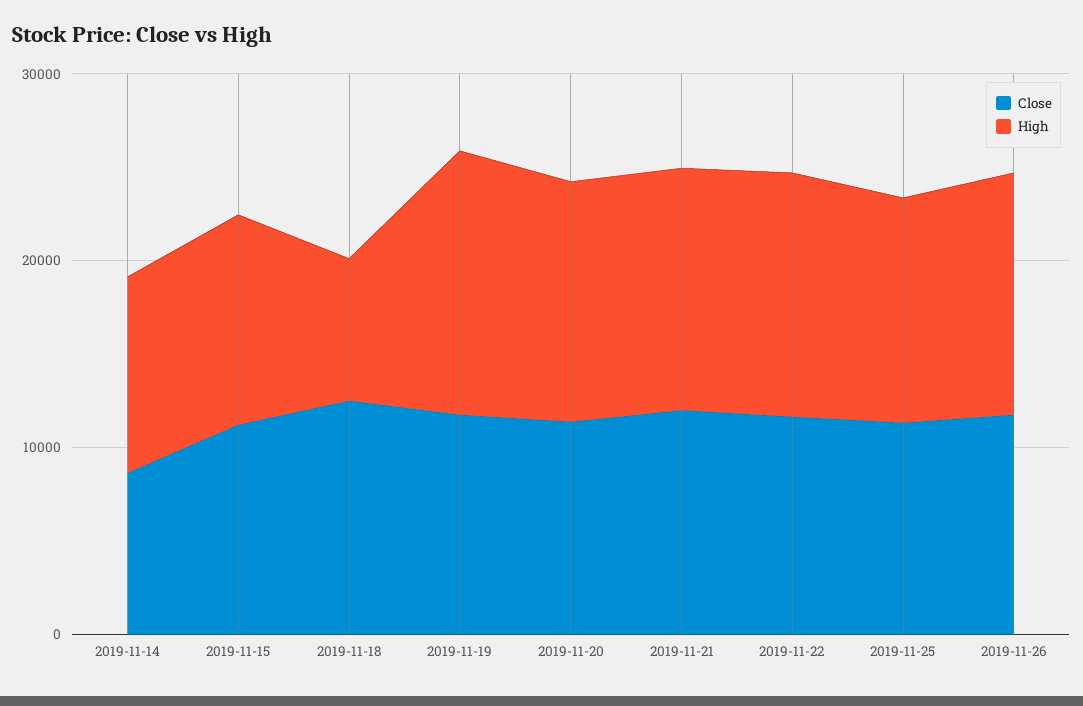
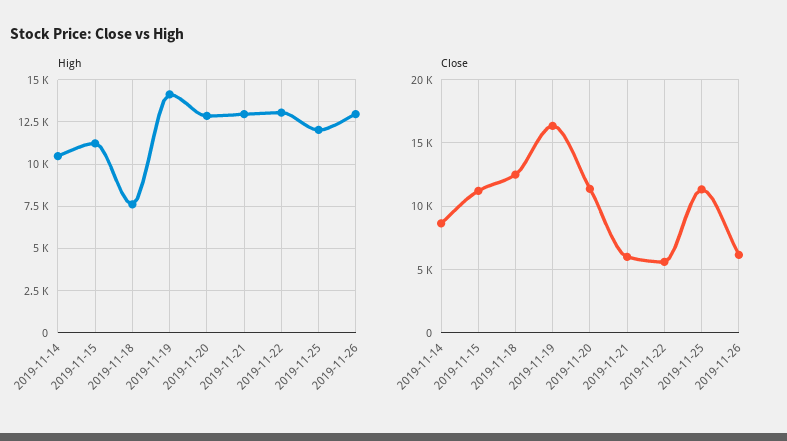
Close, 2019-11-19: 12000 -> 16500
Close, 2019-11-21: 12000 -> 6000
Close, 2019-11-22: 12000 -> 5500
Close, 2019-11-26: 12000 -> 6000

